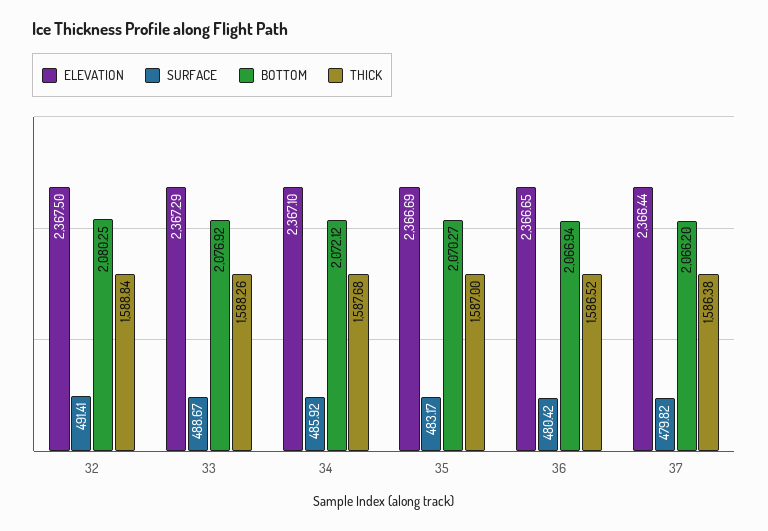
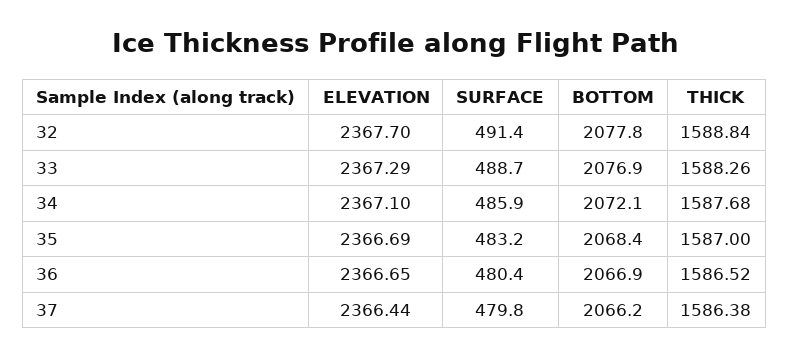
ELEVATION, 32: 2367.5 -> 2367.7
BOTTOM, 32: 2080.25 -> 2077.8
BOTTOM, 35: 2070.27 -> 2068.4

